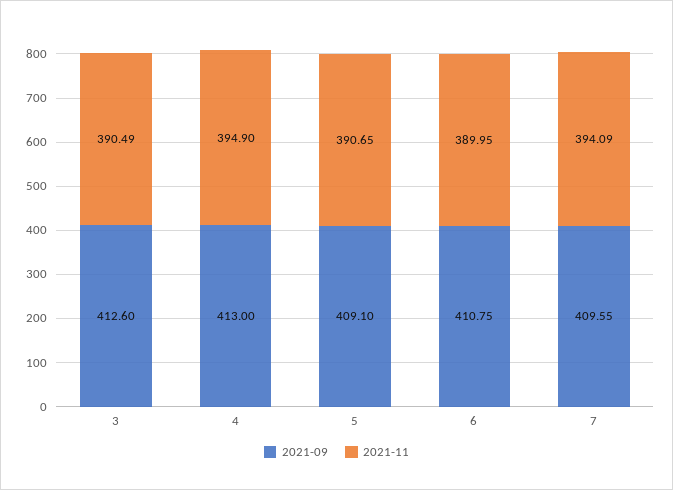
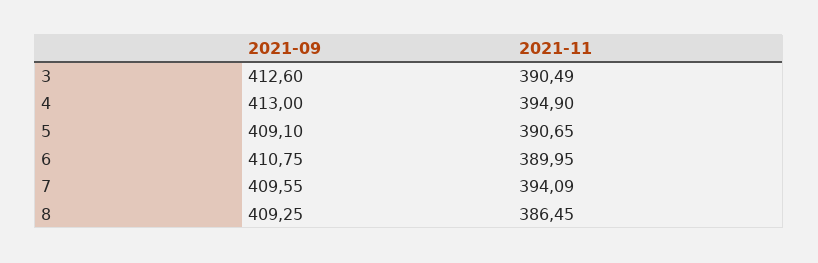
2021-09, 8: none -> 409.25
2021-11, 8: none -> 386.45

